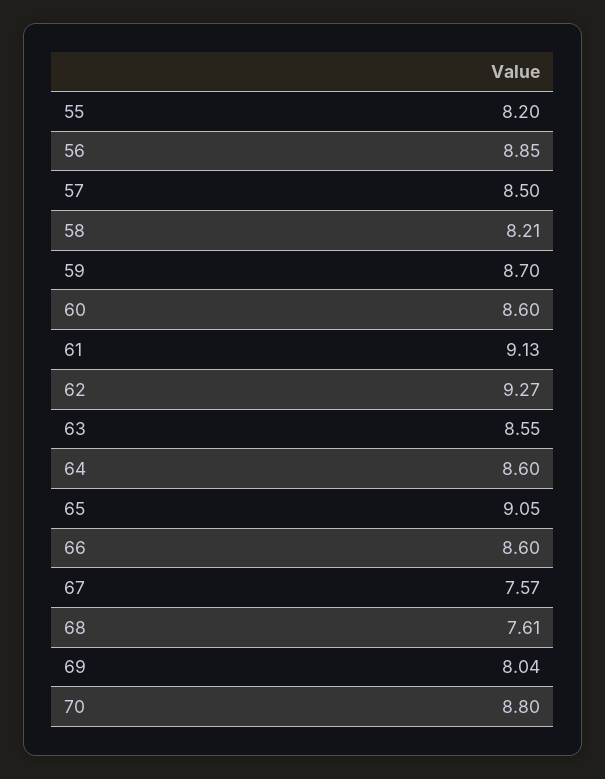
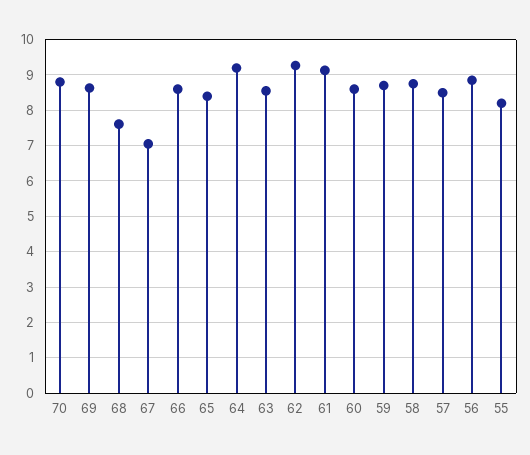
58: 8.21 -> 8.8
64: 8.6 -> 9.2
65: 9.05 -> 8.4
67: 7.57 -> 7
69: 8.04 -> 8.6

